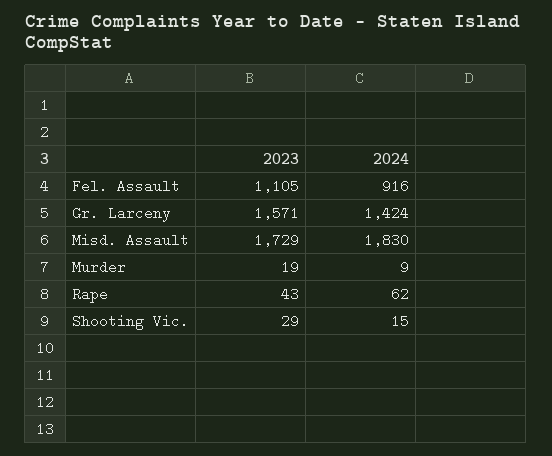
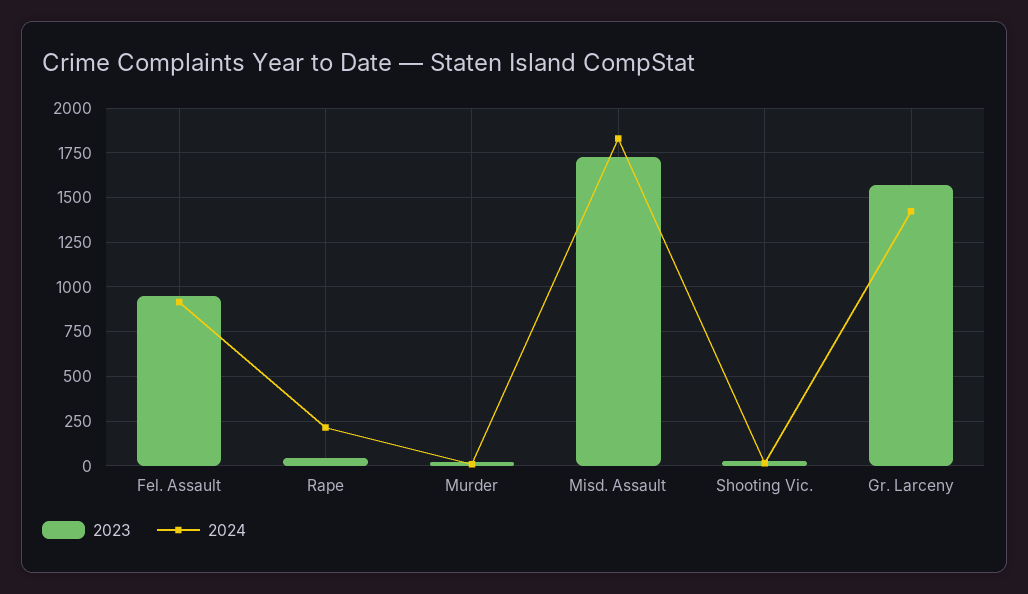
2023, Fel. Assault: 1105 -> 950
2024, Rape: 62 -> 200

